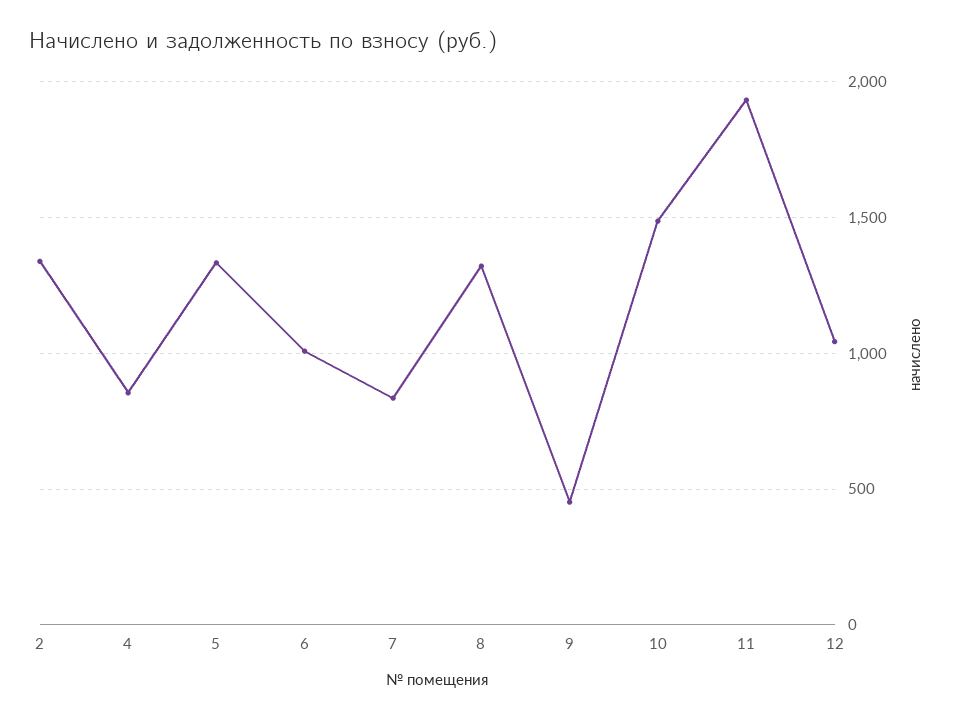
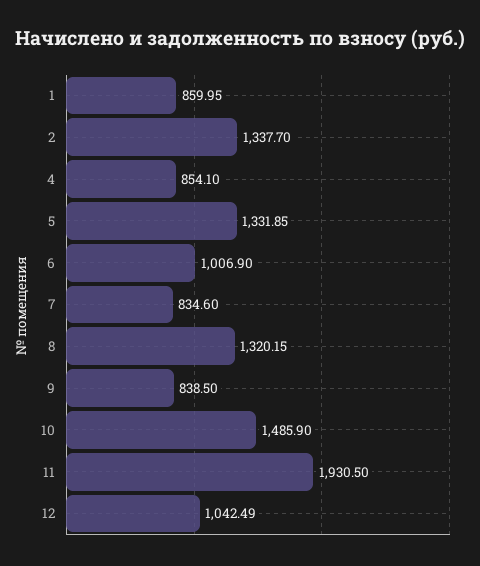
9: 450 -> 838.5
1: none -> 859.95

